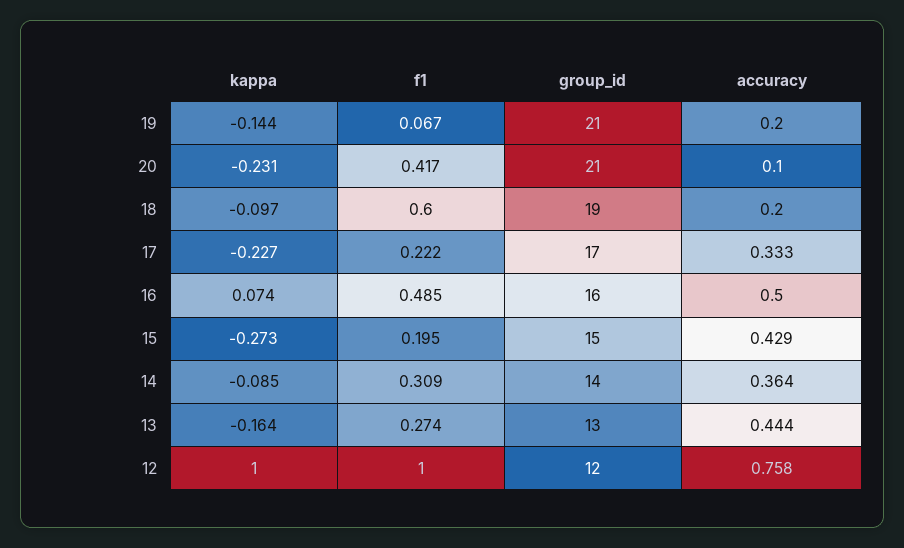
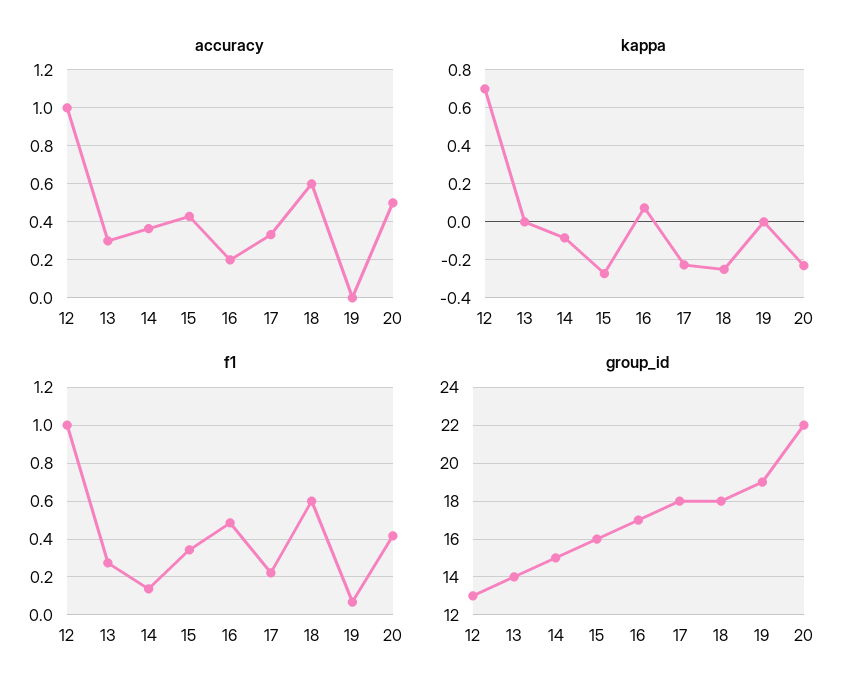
kappa, 19: -0.144 -> 0
group_id, 19: 21 -> 19
accuracy, 19: 0.2 -> 0
group_id, 20: 21 -> 22
accuracy, 20: 0.1 -> 0.5
kappa, 18: -0.097 -> -0.25
group_id, 18: 19 -> 18
accuracy, 18: 0.2 -> 0.6
group_id, 17: 17 -> 18
group_id, 16: 16 -> 17
accuracy, 16: 0.5 -> 0.2
f1, 15: 0.195 -> 0.35
group_id, 15: 15 -> 16
f1, 14: 0.309 -> 0.15
group_id, 14: 14 -> 15
kappa, 13: -0.164 -> 0
group_id, 13: 13 -> 14
accuracy, 13: 0.444 -> 0.3
kappa, 12: 1 -> 0.7
group_id, 12: 12 -> 13
accuracy, 12: 0.758 -> 1

